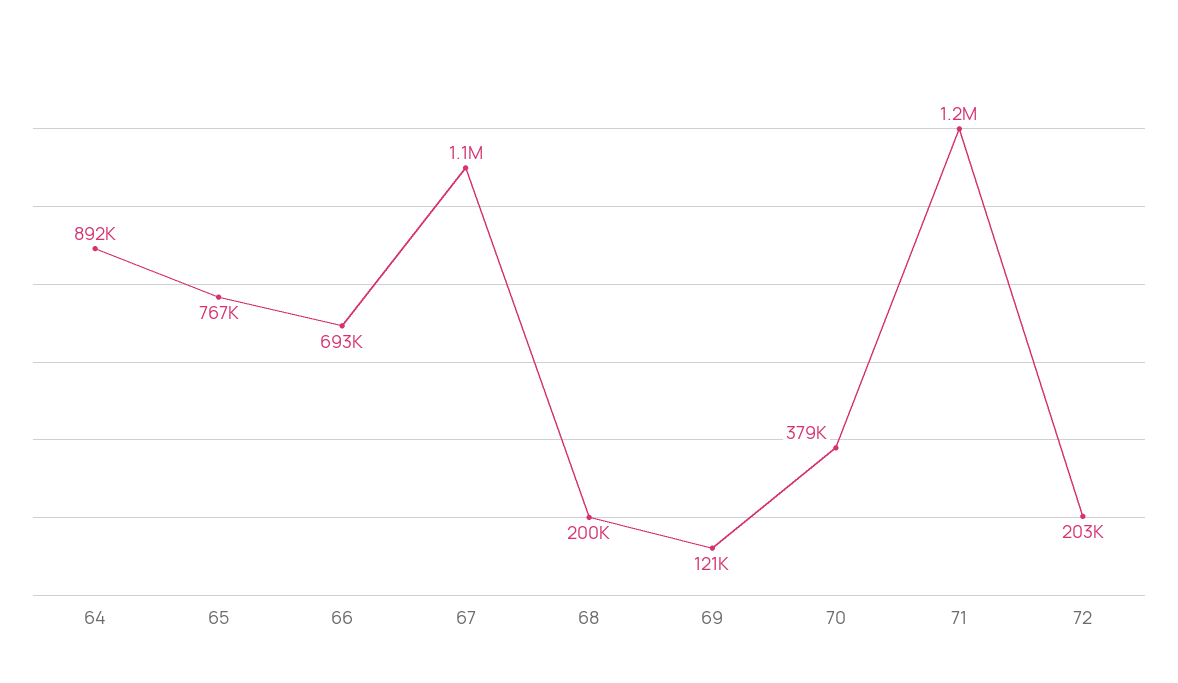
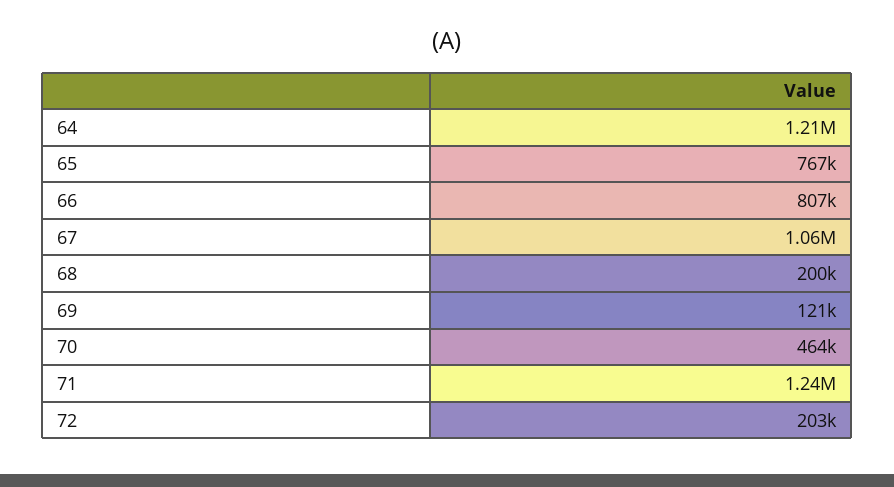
64: 892000 -> 1210000
66: 693000 -> 807000
70: 379000 -> 464000

